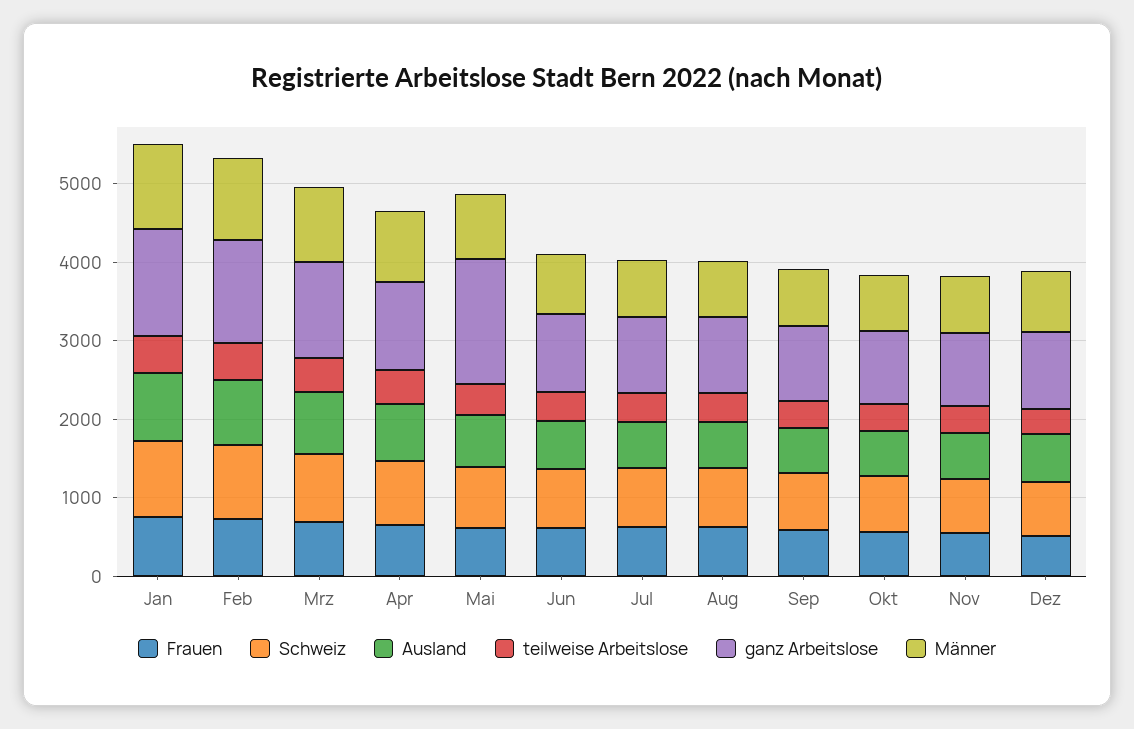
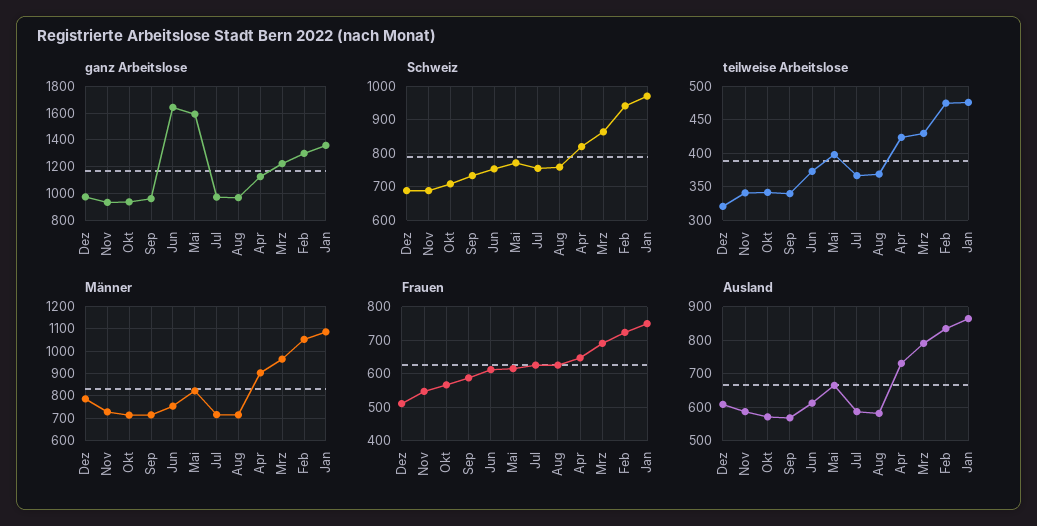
ganz Arbeitslose, Jun: 1000 -> 1650

